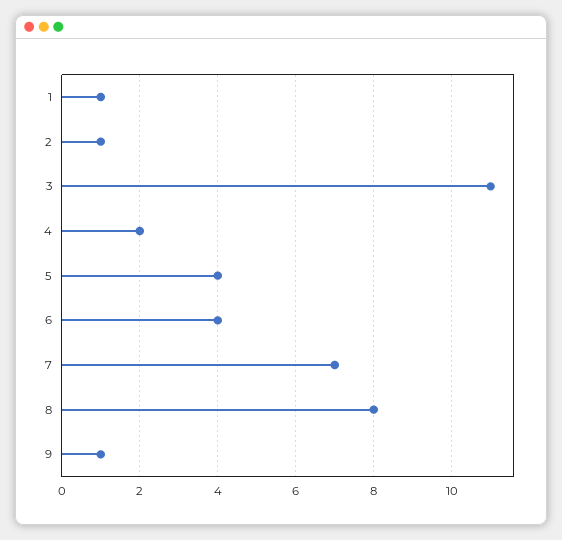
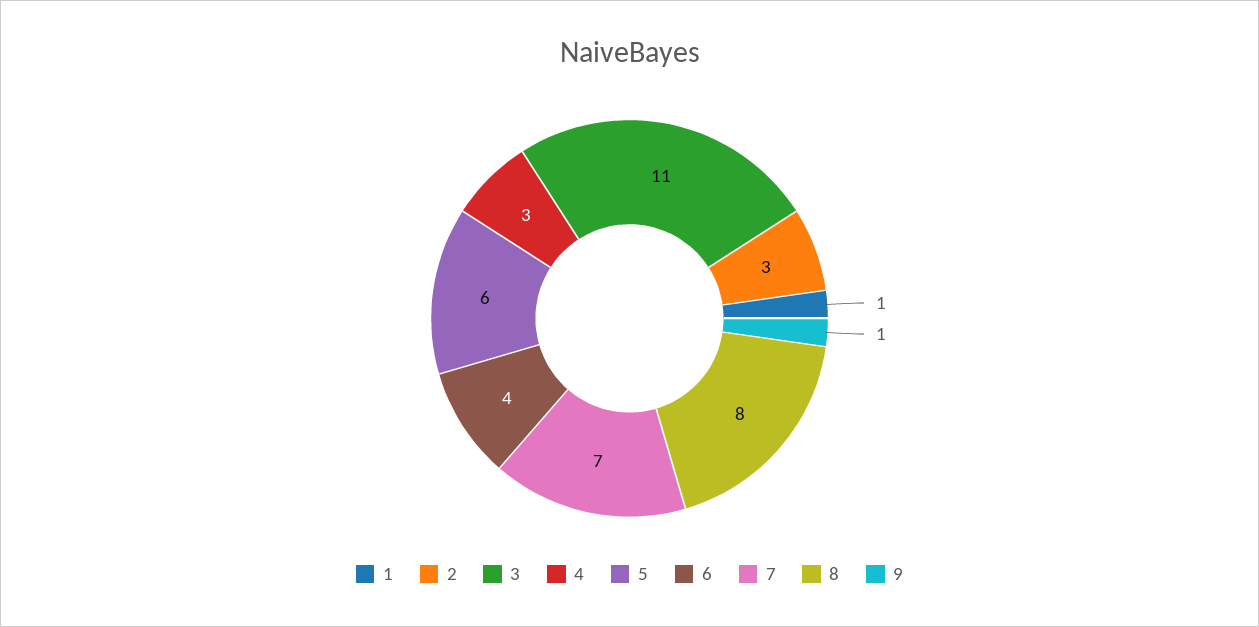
2: 1 -> 3
4: 2 -> 3
5: 4 -> 6

